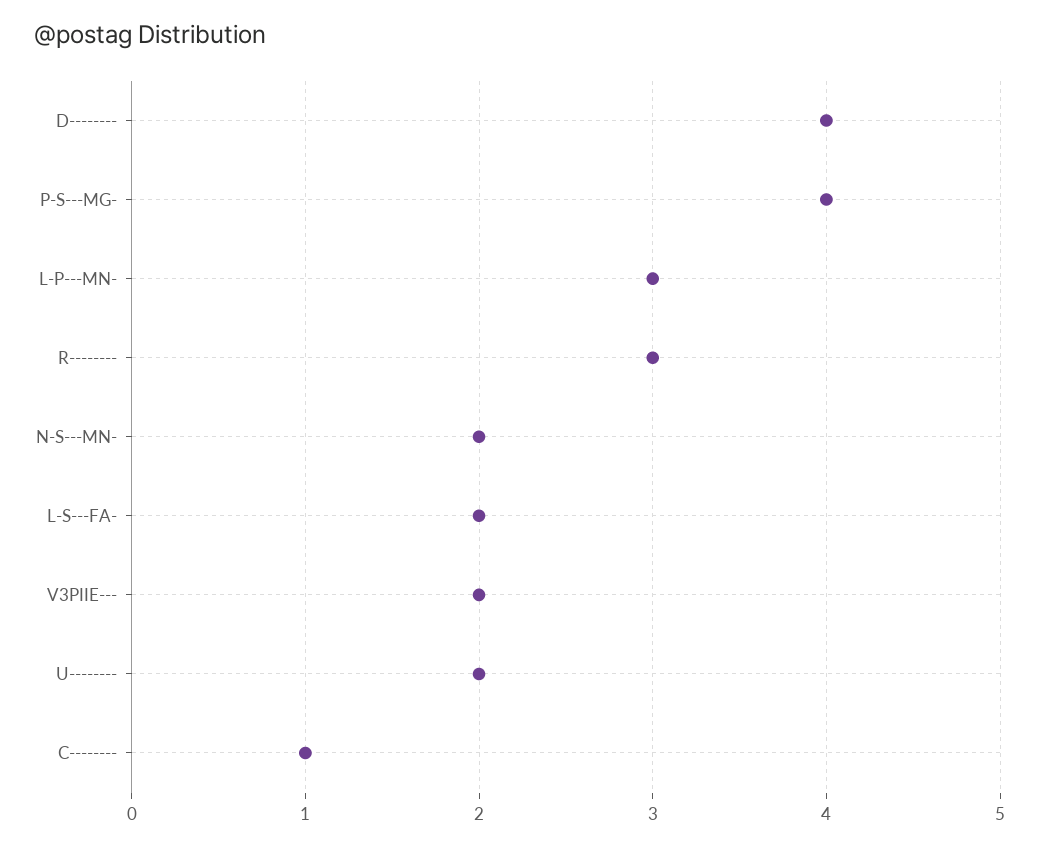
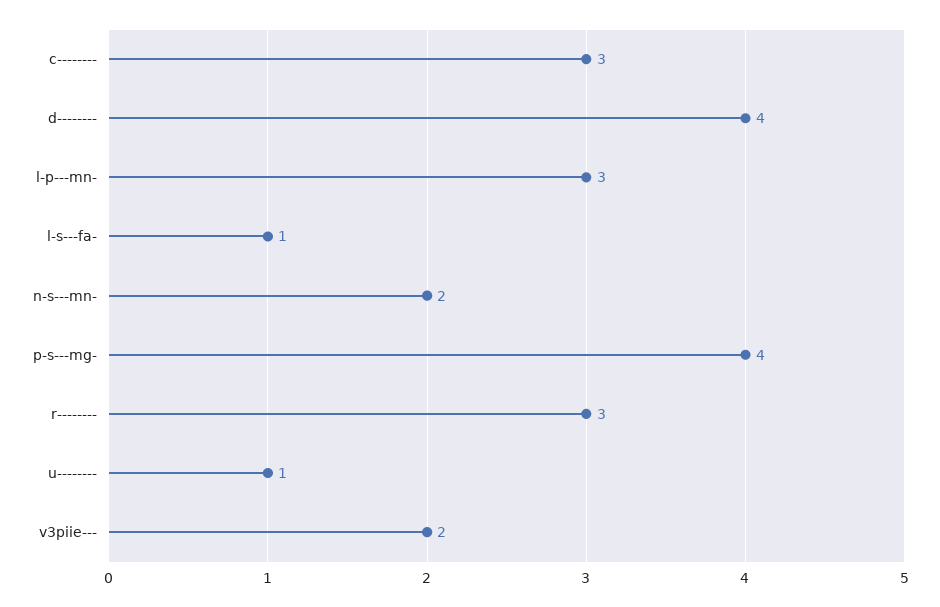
L-S---FA-: 2 -> 1
U--------: 2 -> 1
C--------: 1 -> 3

